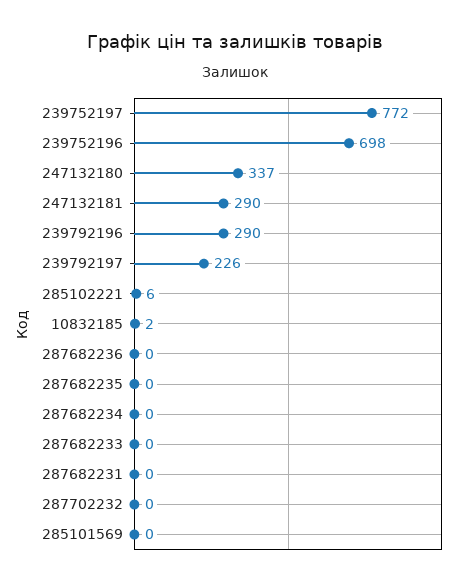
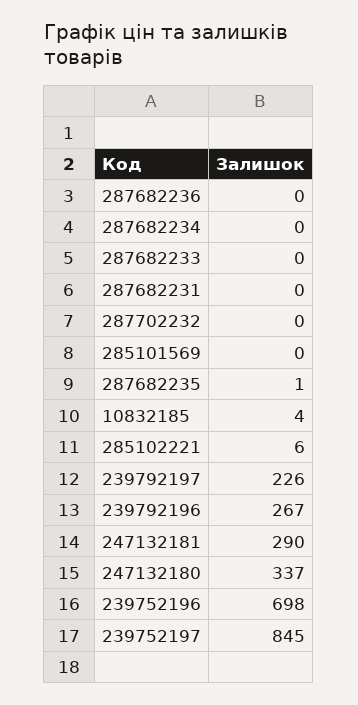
239752197: 772 -> 845
239792196: 290 -> 267
10832185: 2 -> 4
287682235: 0 -> 1

